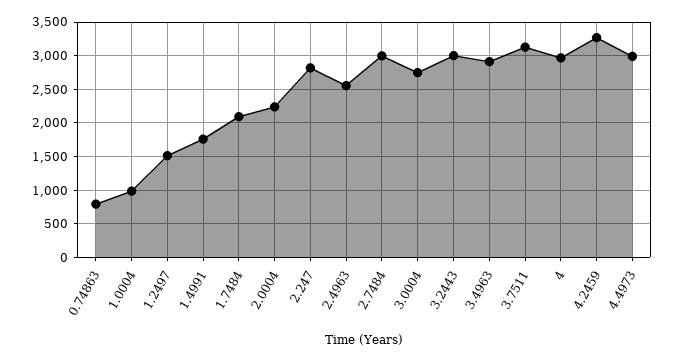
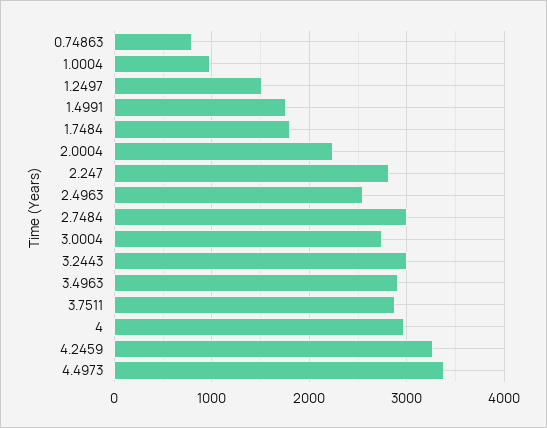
1.7484: 2100 -> 1800
3.7511: 3100 -> 2900
4.4973: 3000 -> 3400

